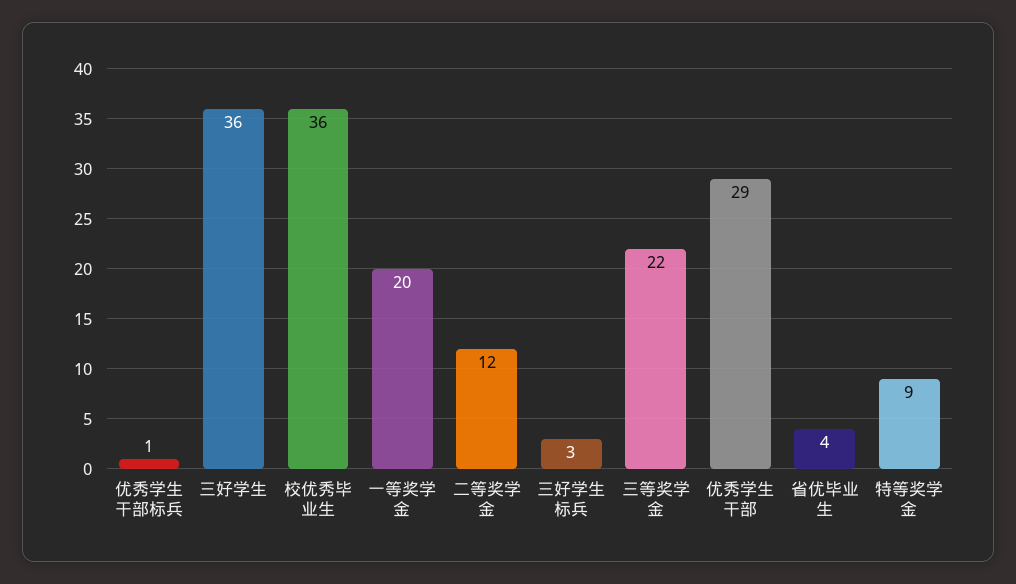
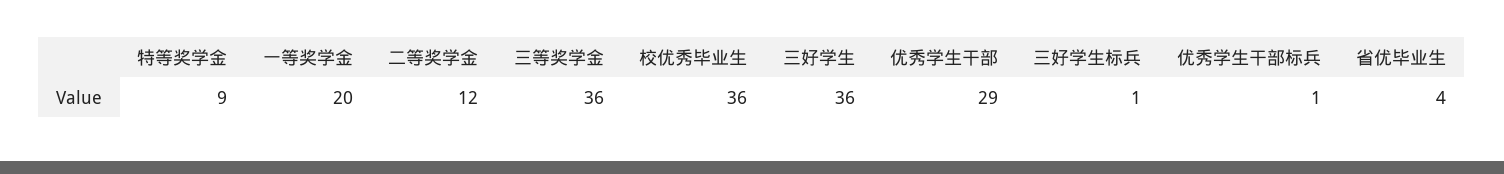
三好学生标兵: 3 -> 1
三等奖学金: 22 -> 36

